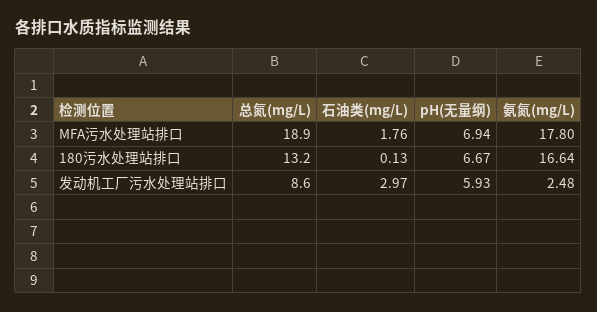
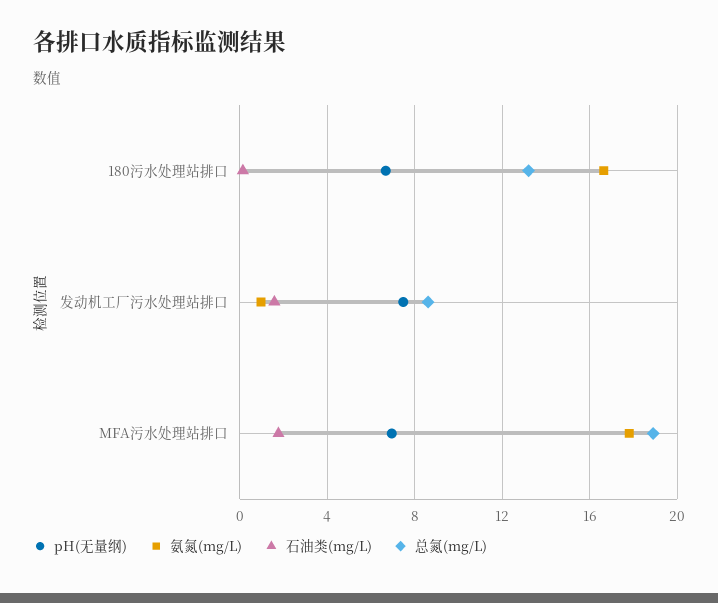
石油类(mg/L), 发动机工厂污水处理站排口: 2.97 -> 1.5
pH(无量纲), 发动机工厂污水处理站排口: 5.93 -> 7.5
氨氮(mg/L), 发动机工厂污水处理站排口: 2.48 -> 1

